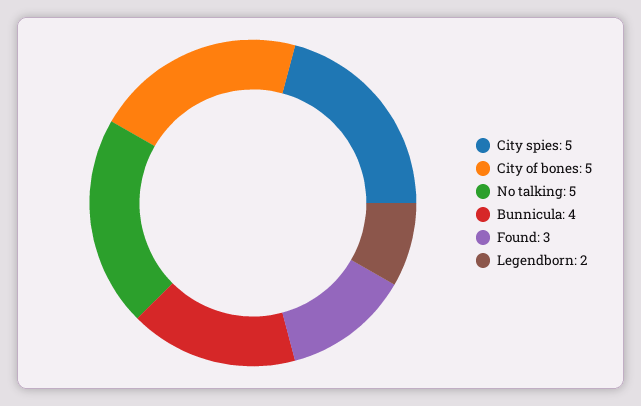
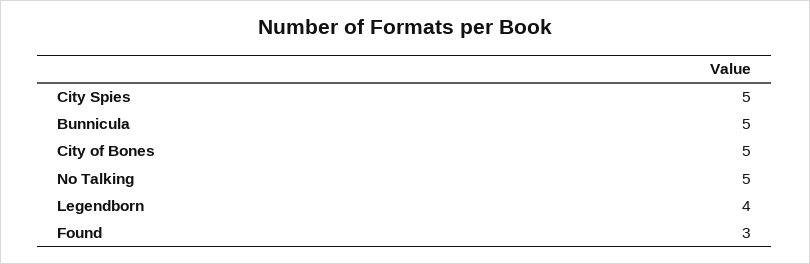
Bunnicula: 4 -> 5
Legendborn: 2 -> 4

